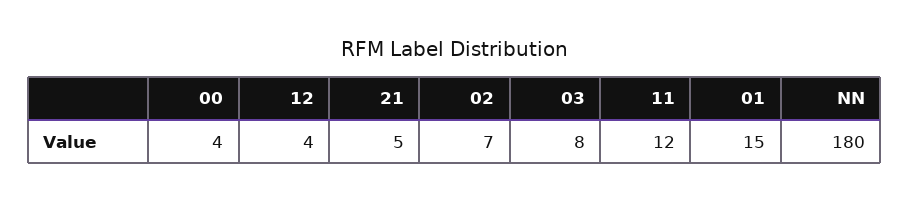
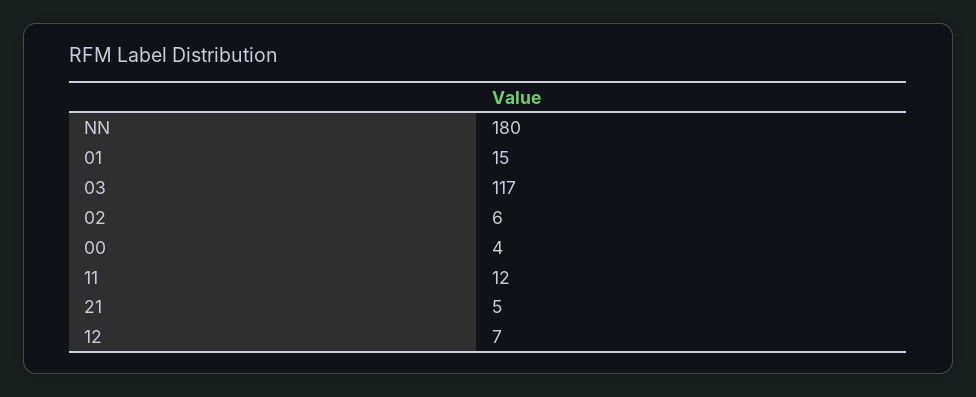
12: 4 -> 7
02: 7 -> 6
03: 8 -> 117

